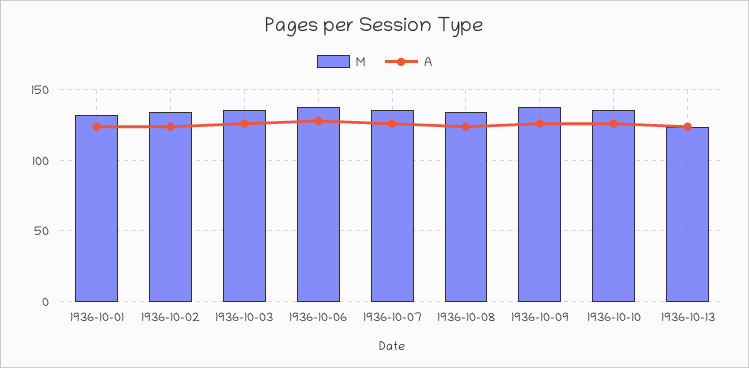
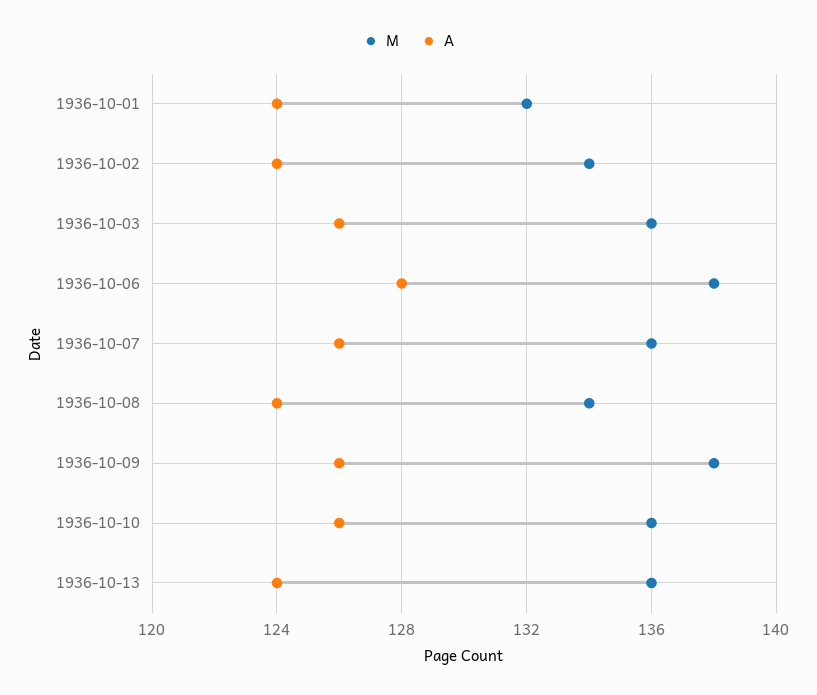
M, 1936-10-13: 125 -> 136

